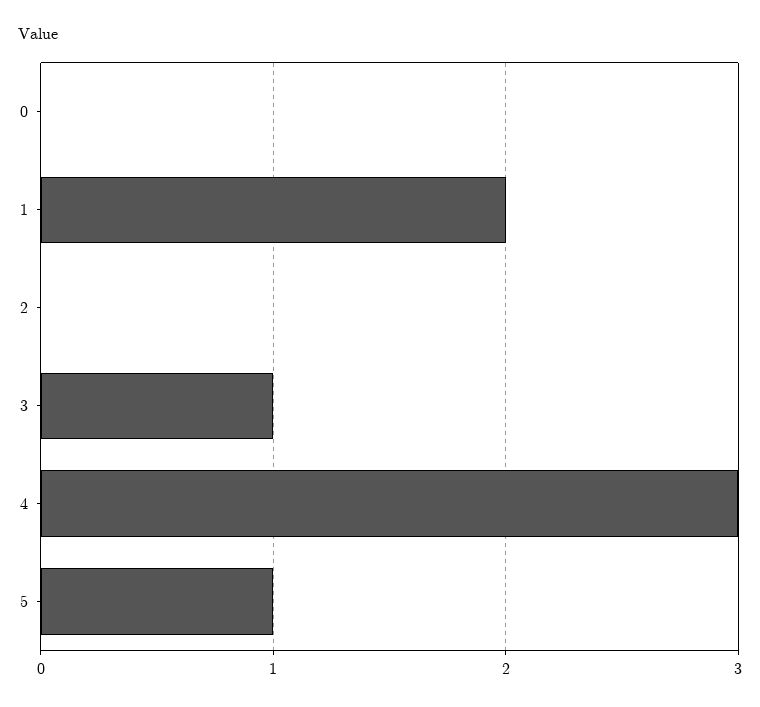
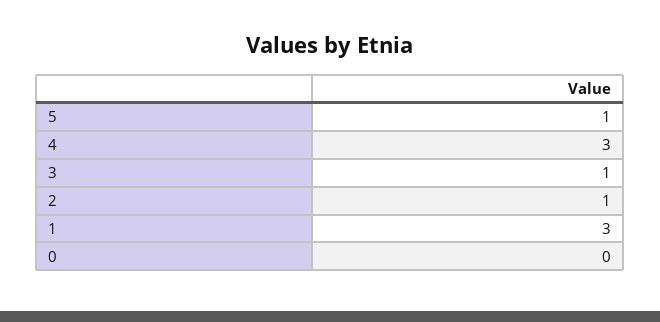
1: 2 -> 3
2: 0 -> 1

